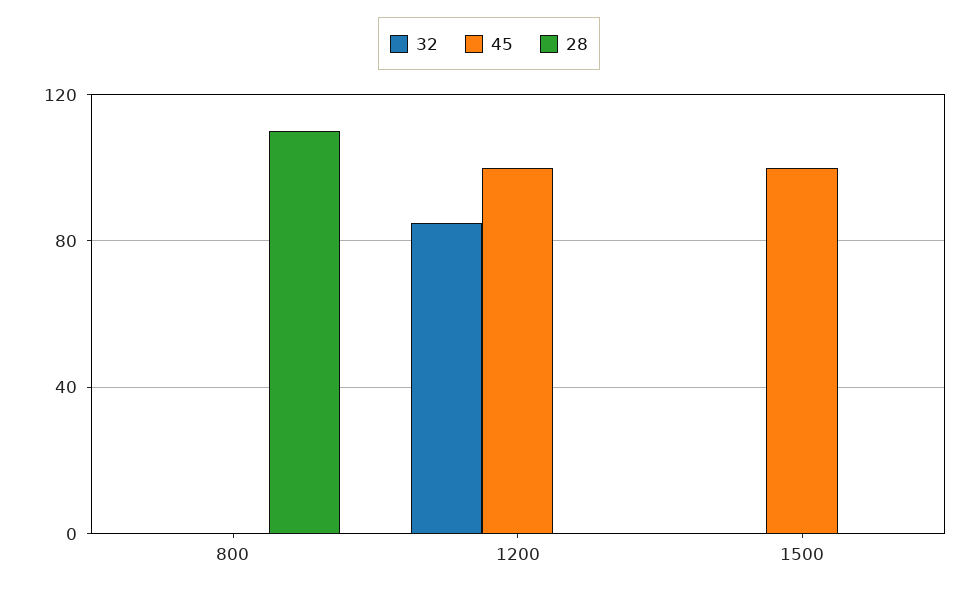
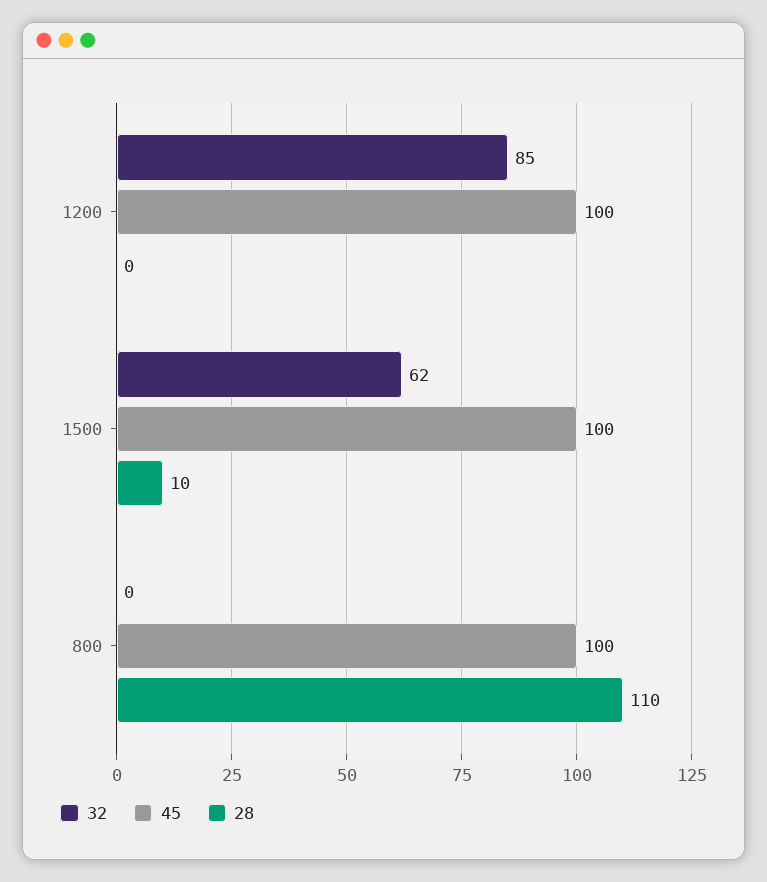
45, 800: 0 -> 100
32, 1500: 0 -> 62
28, 1500: 0 -> 10

